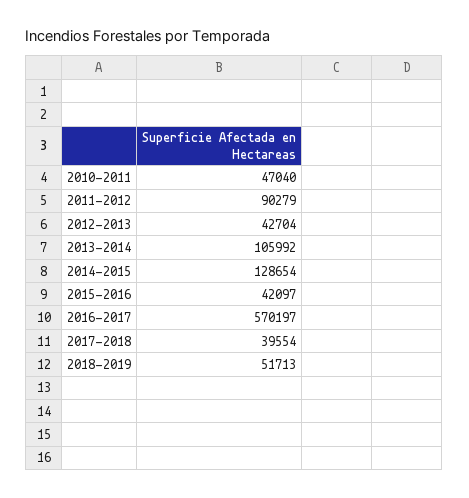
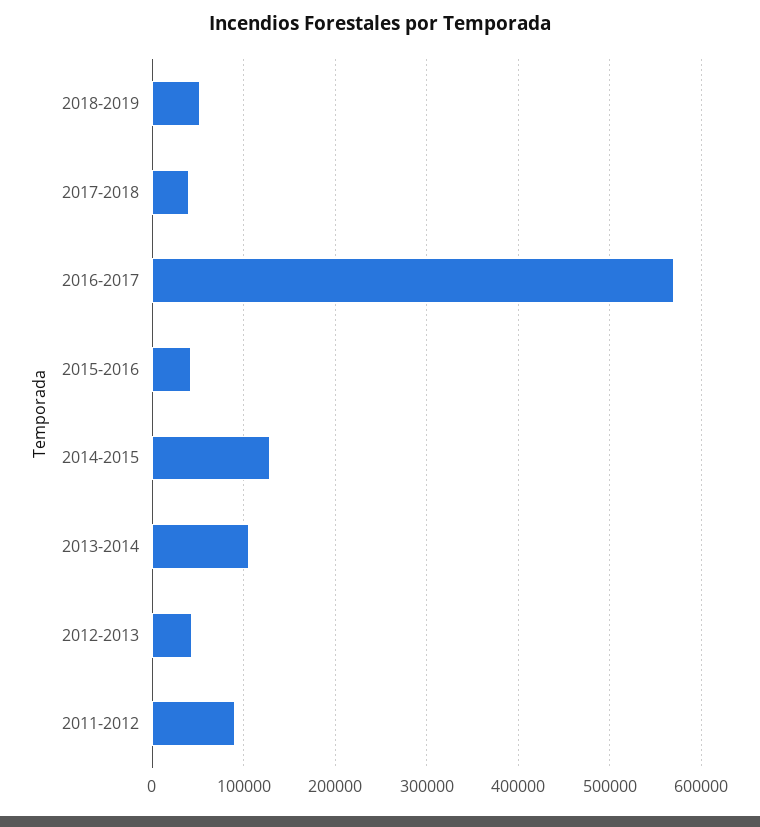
2010-2011: 47040 -> none

